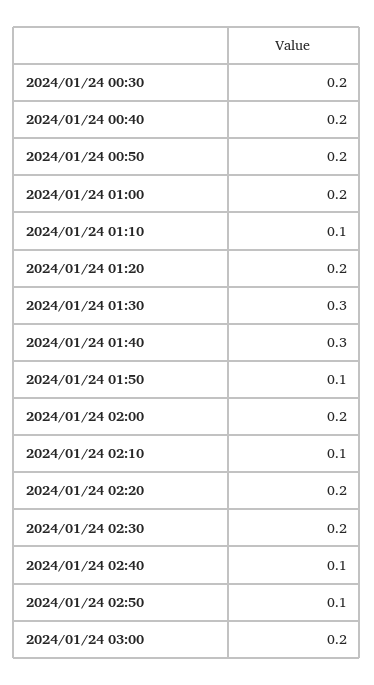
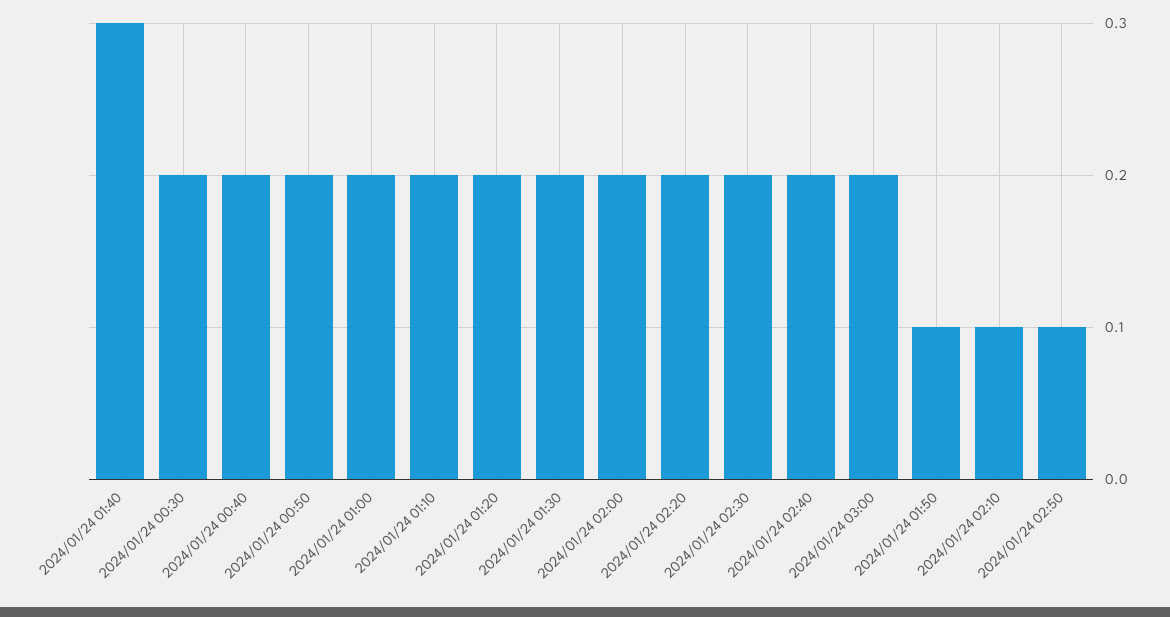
2024/01/24 01:10: 0.1 -> 0.2
2024/01/24 01:30: 0.3 -> 0.2
2024/01/24 02:40: 0.1 -> 0.2

